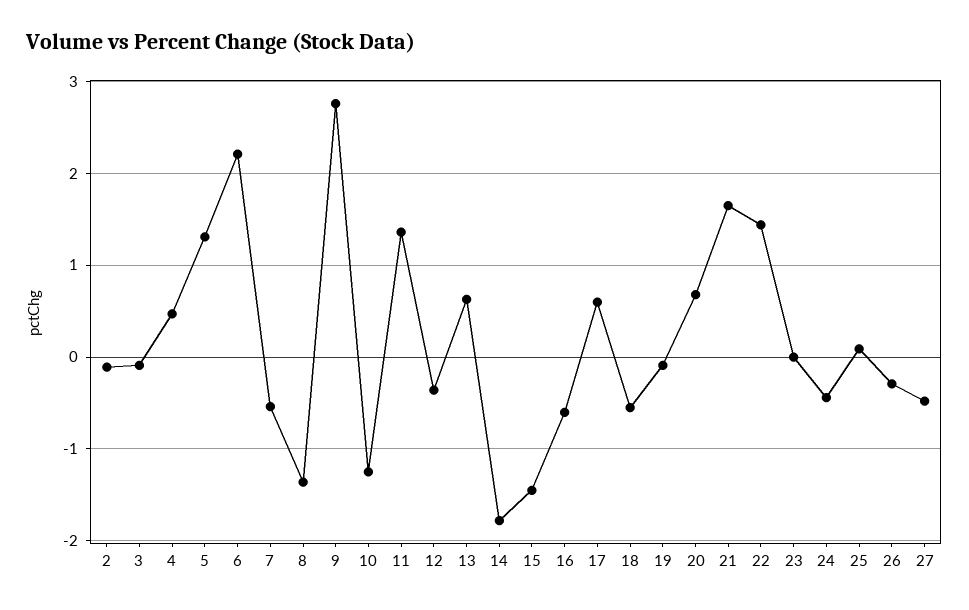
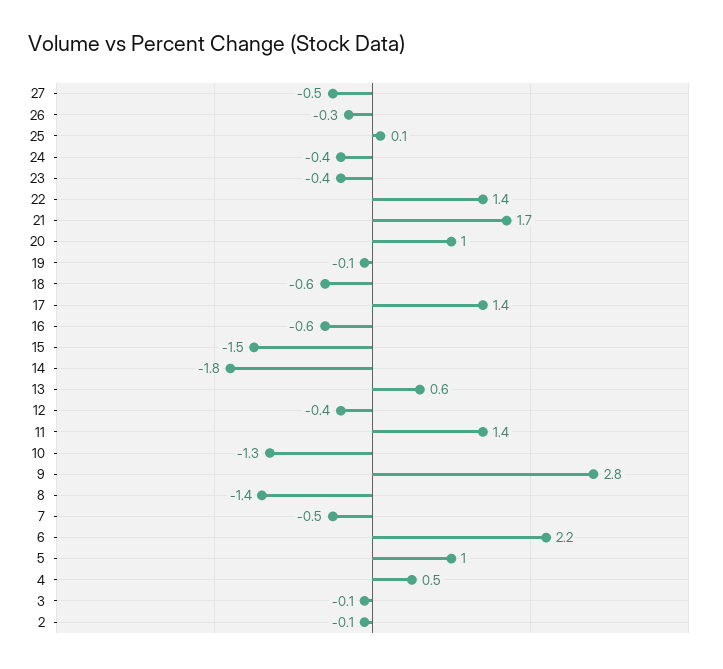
5: 1.3 -> 1
17: 0.6 -> 1.4
20: 0.7 -> 1
23: 0 -> -0.4

